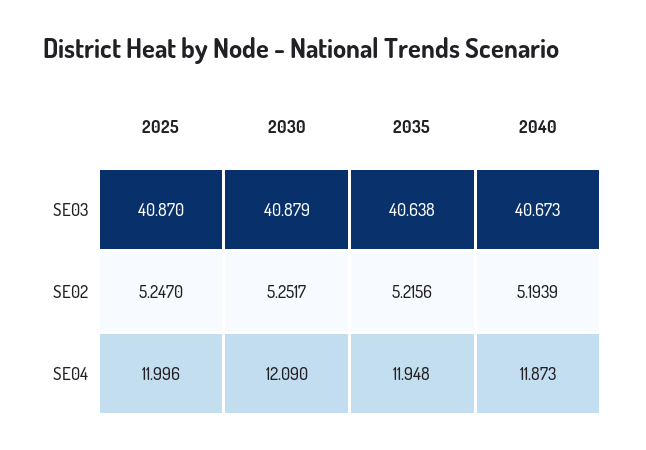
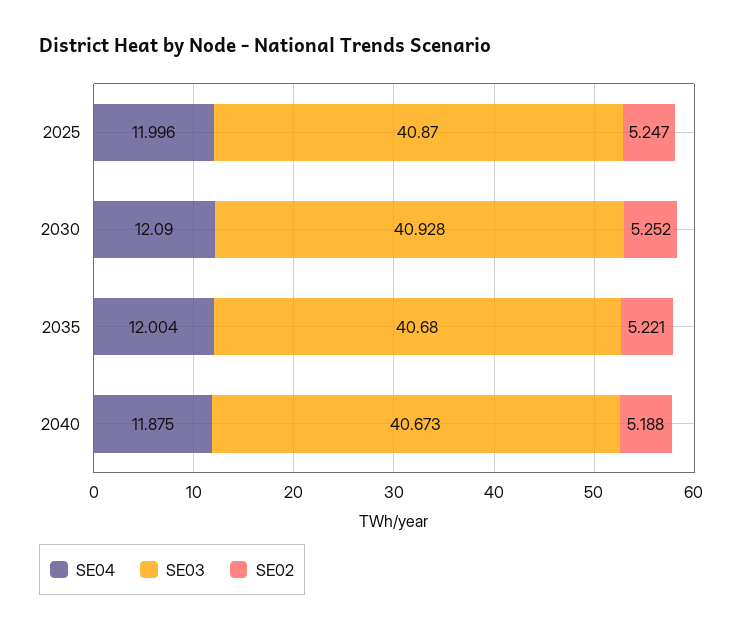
SE03, 2030: 40.879 -> 40.928
SE03, 2035: 40.638 -> 40.68
SE02, 2035: 5.2156 -> 5.221
SE02, 2040: 5.1939 -> 5.188
SE04, 2035: 11.948 -> 12.004
SE04, 2040: 11.873 -> 11.875

